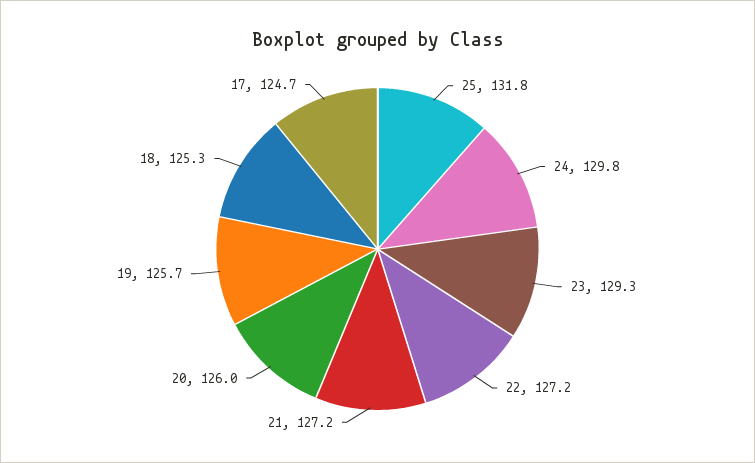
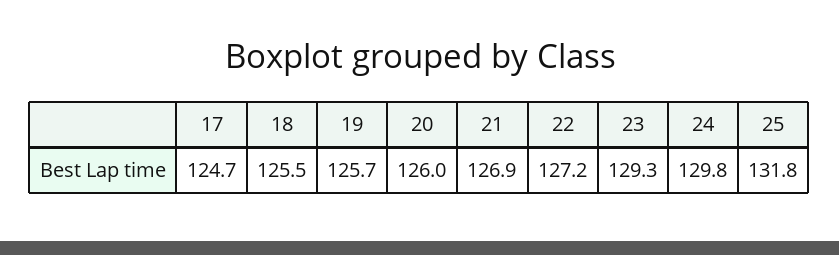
21: 127.2 -> 126.9
18: 125.3 -> 125.5

